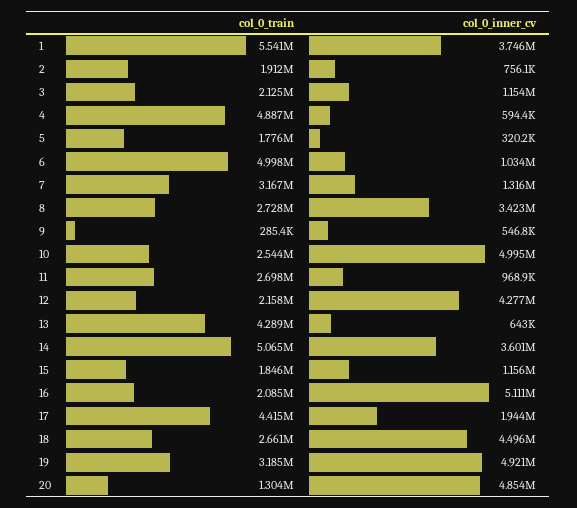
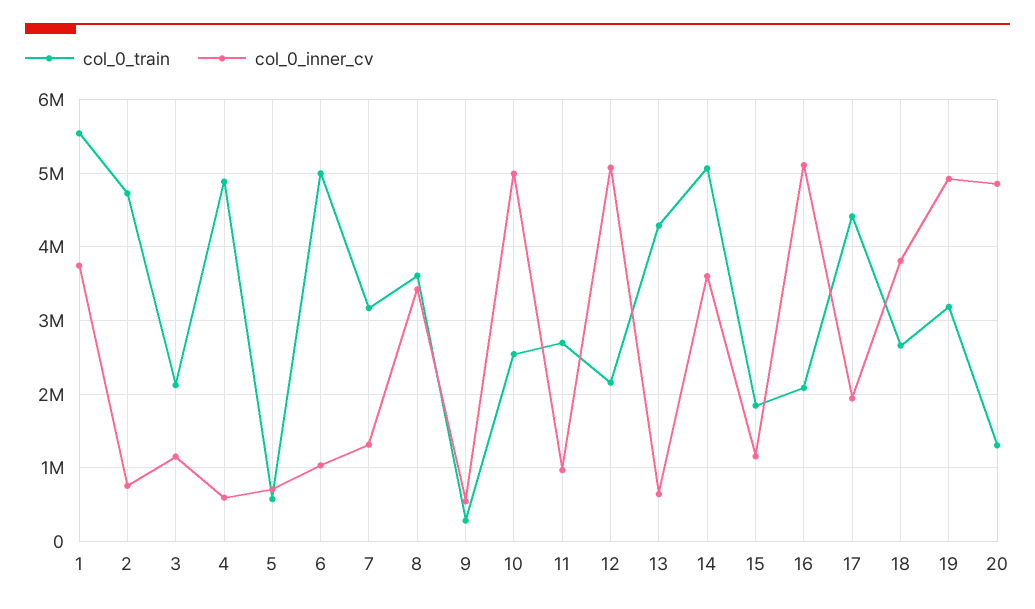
col_0_train, 2: 1912000 -> 4700000
col_0_train, 5: 1776000 -> 600000
col_0_inner_cv, 5: 320200 -> 700000
col_0_train, 8: 2728000 -> 3600000
col_0_inner_cv, 12: 4277000 -> 5100000
col_0_inner_cv, 18: 4496000 -> 3800000

